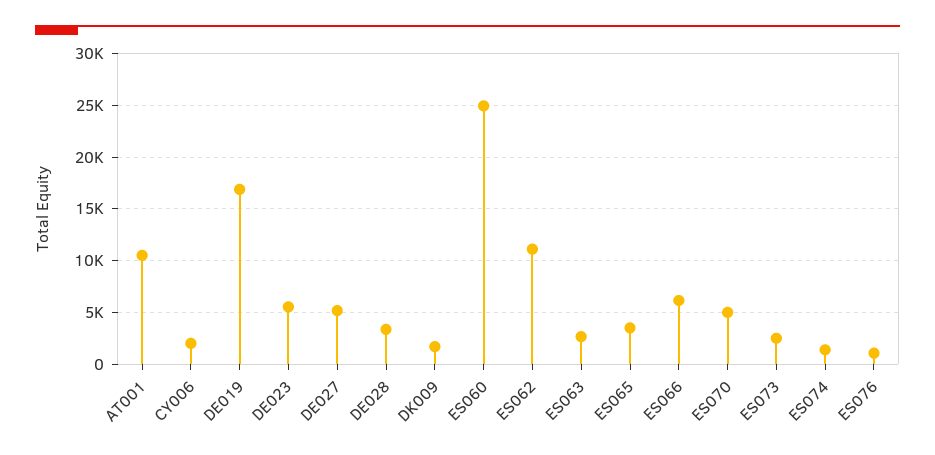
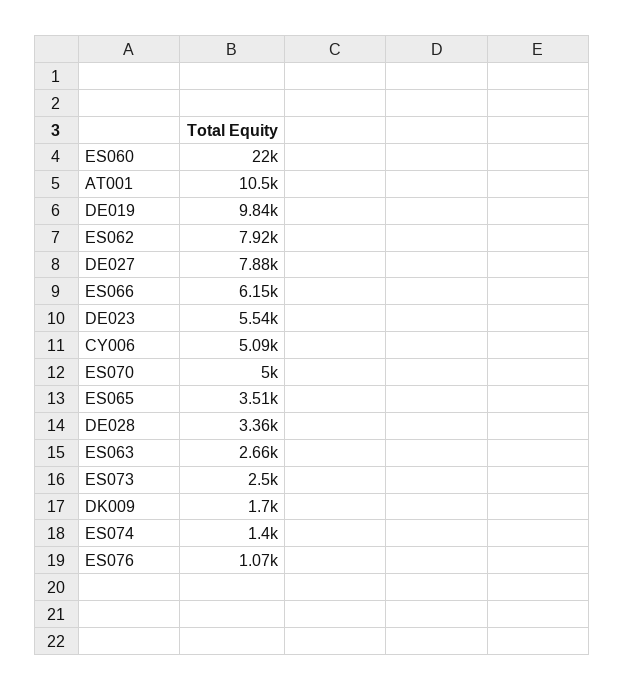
CY006: 2000 -> 5090
DE019: 17000 -> 9840
DE027: 5000 -> 7880
ES060: 25000 -> 22000
ES062: 11000 -> 7920

